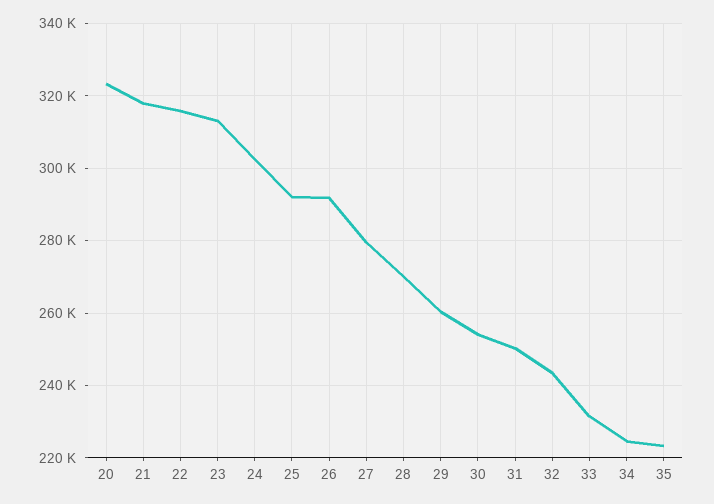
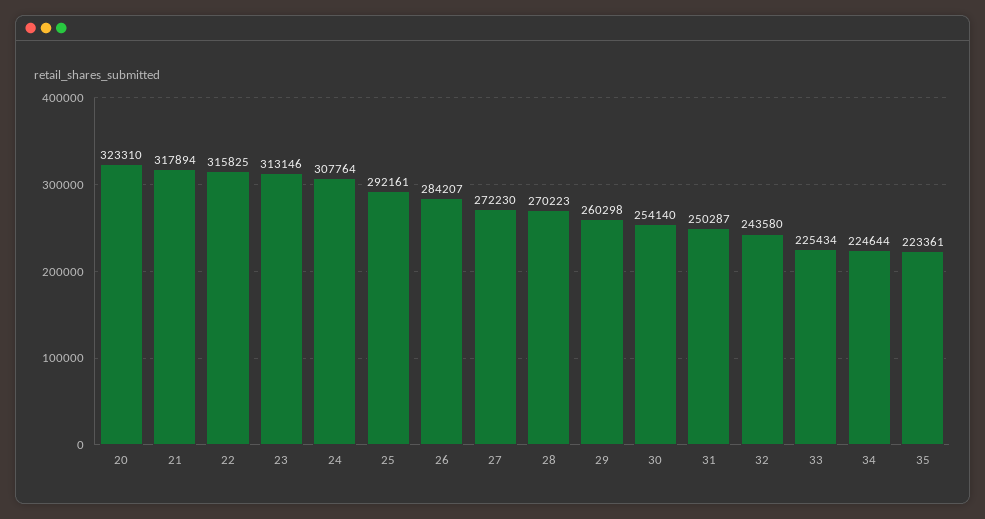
24: 302000 -> 307764
26: 292000 -> 284207
27: 280000 -> 272230
33: 232000 -> 225434

